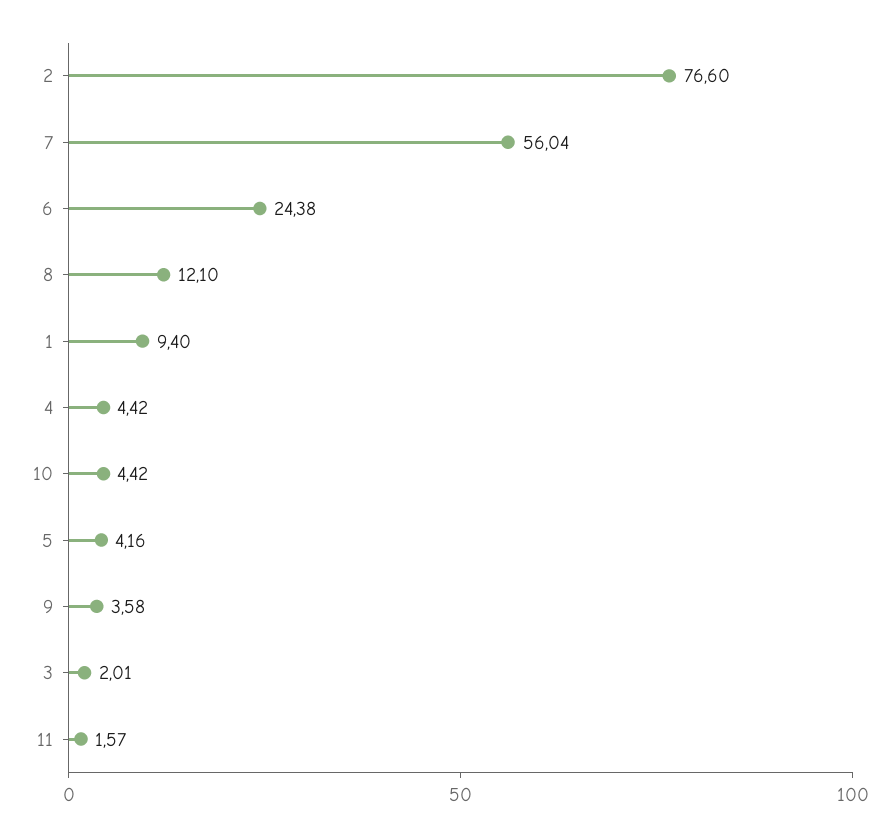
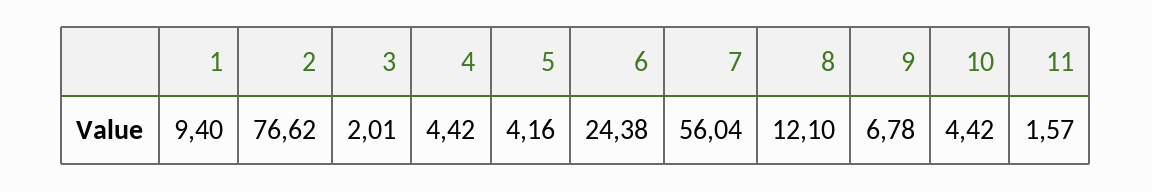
2: 76.6 -> 76.62
9: 3.58 -> 6.78

